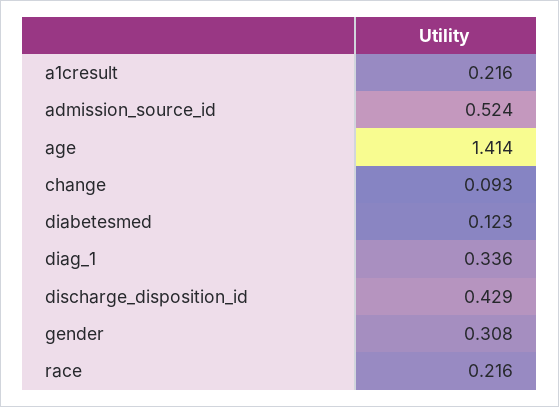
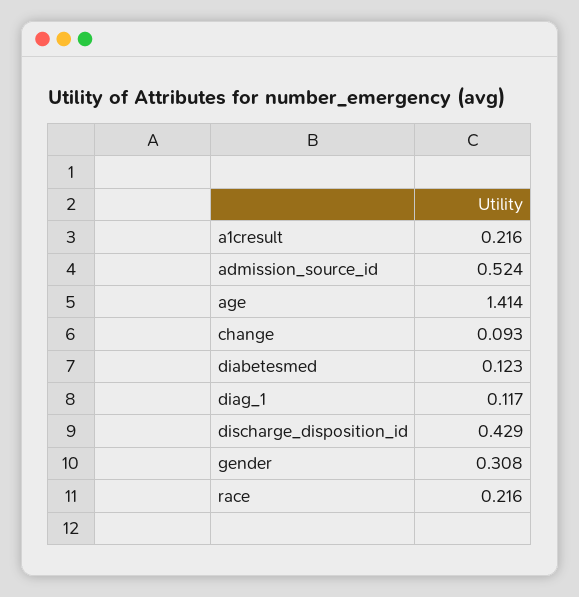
diag_1: 0.336 -> 0.117

